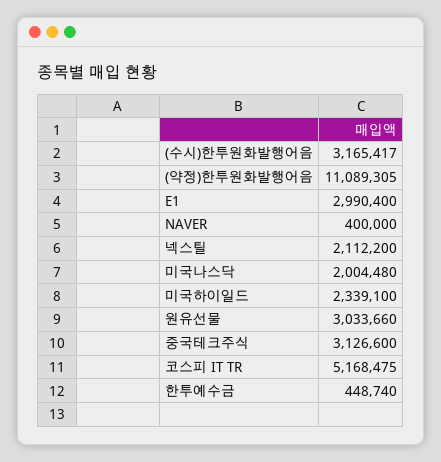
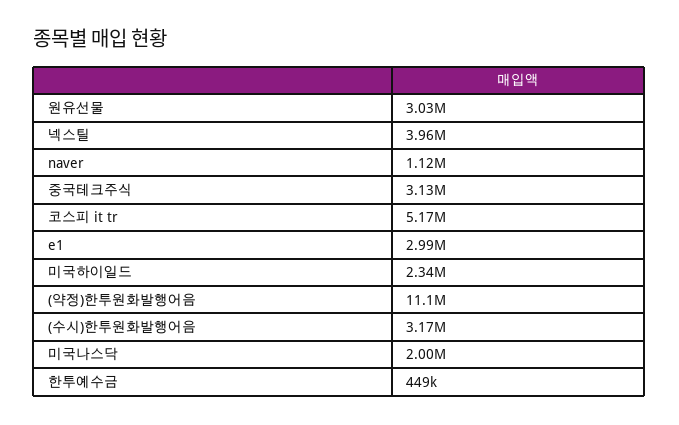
NAVER: 400000 -> 1120000
넥스틸: 2112200 -> 3960000

